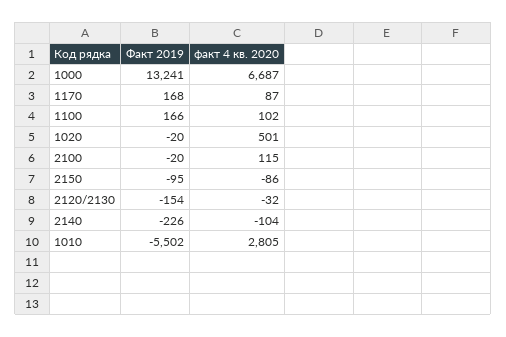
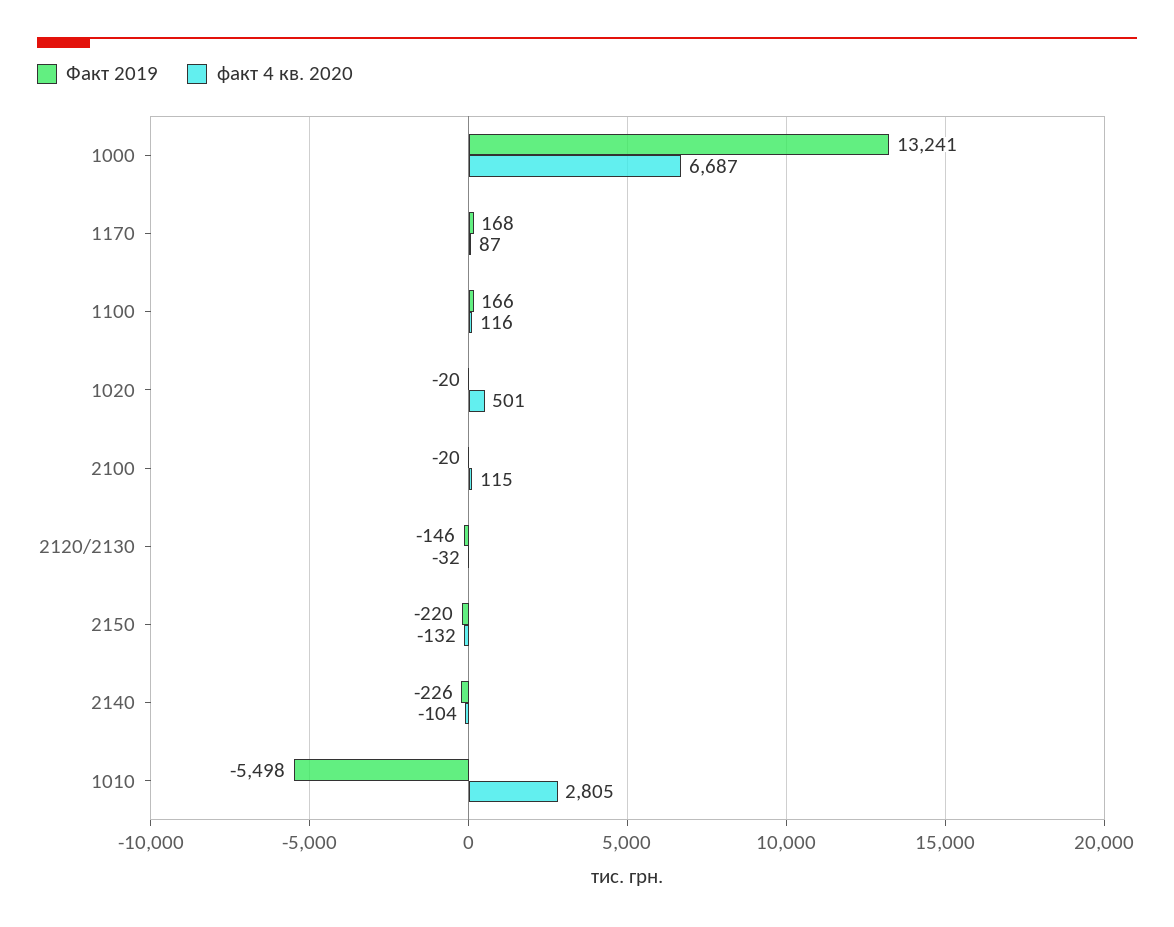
факт 4 кв. 2020, 1100: 102 -> 116
Факт 2019, 2150: -95 -> -220
факт 4 кв. 2020, 2150: -86 -> -132
Факт 2019, 2120/2130: -154 -> -146
Факт 2019, 1010: -5502 -> -5498

